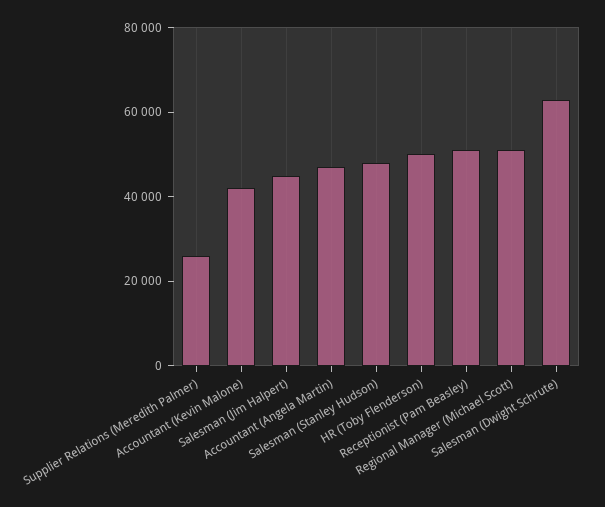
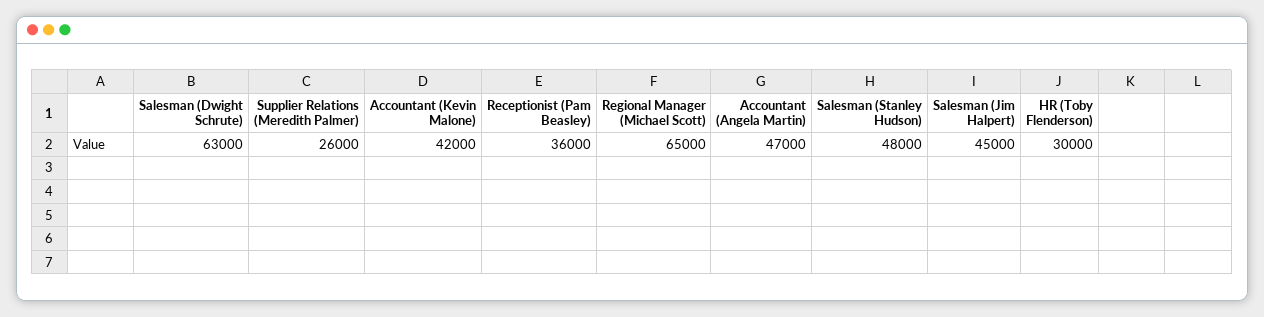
HR (Toby Flenderson): 50000 -> 30000
Receptionist (Pam Beasley): 50000 -> 36000
Regional Manager (Michael Scott): 50000 -> 65000

